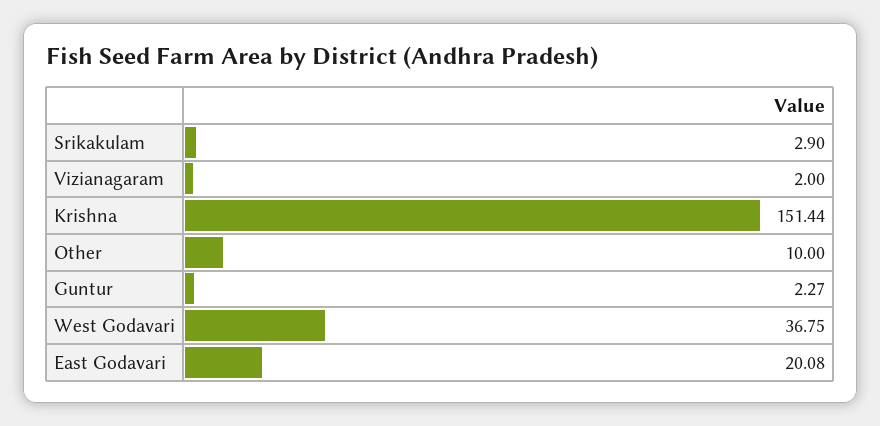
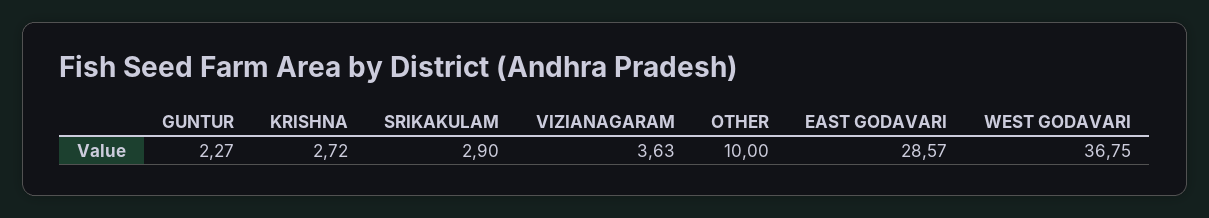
Vizianagaram: 2 -> 3.63
Krishna: 151.44 -> 2.72
East Godavari: 20.08 -> 28.57

